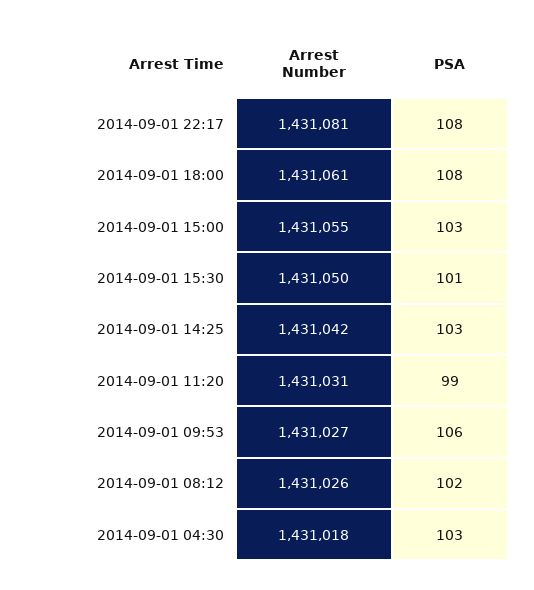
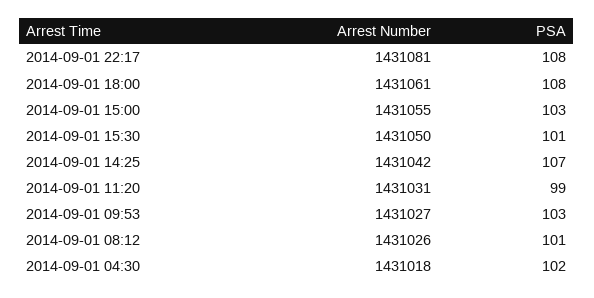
PSA, 2014-09-01 14:25: 103 -> 107
PSA, 2014-09-01 09:53: 106 -> 103
PSA, 2014-09-01 08:12: 102 -> 101
PSA, 2014-09-01 04:30: 103 -> 102

